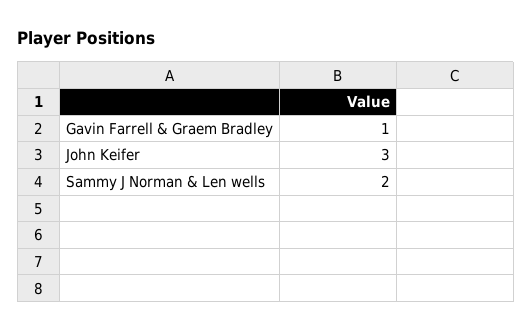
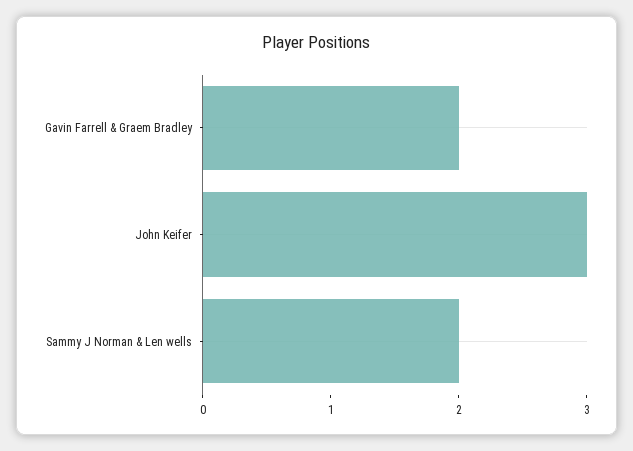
Gavin Farrell & Graem Bradley: 1 -> 2

